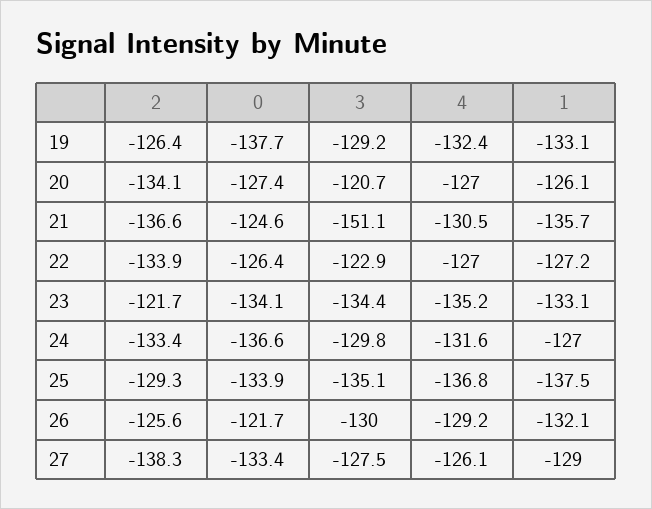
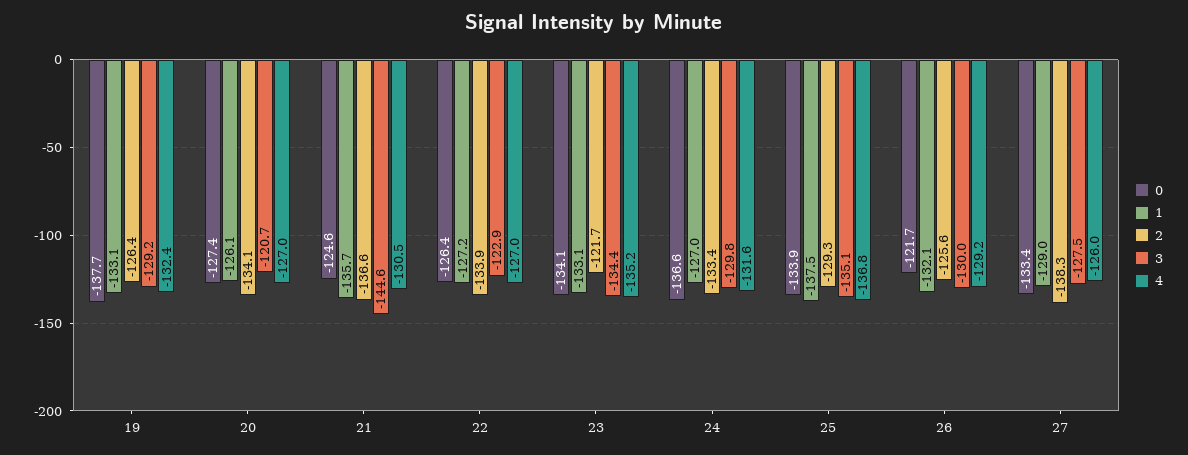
3, 21: -151.1 -> -144.6
4, 27: -126.1 -> -126

